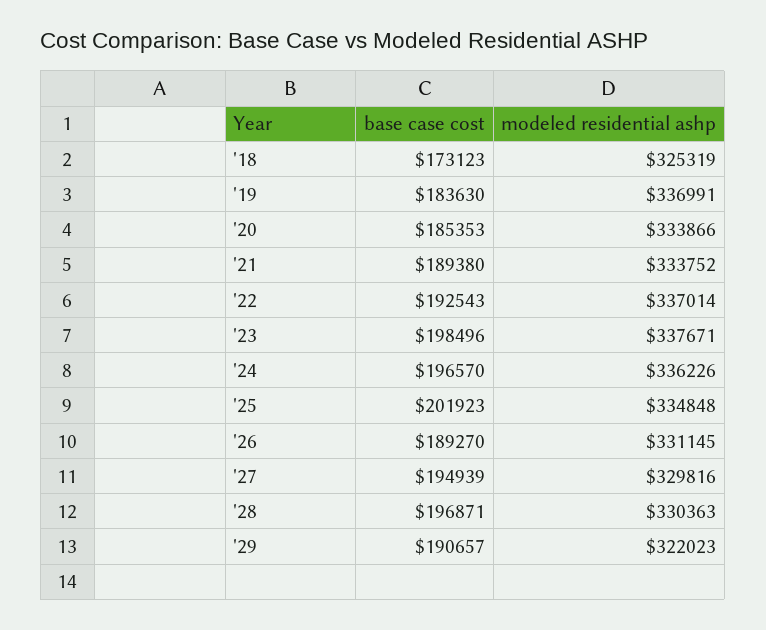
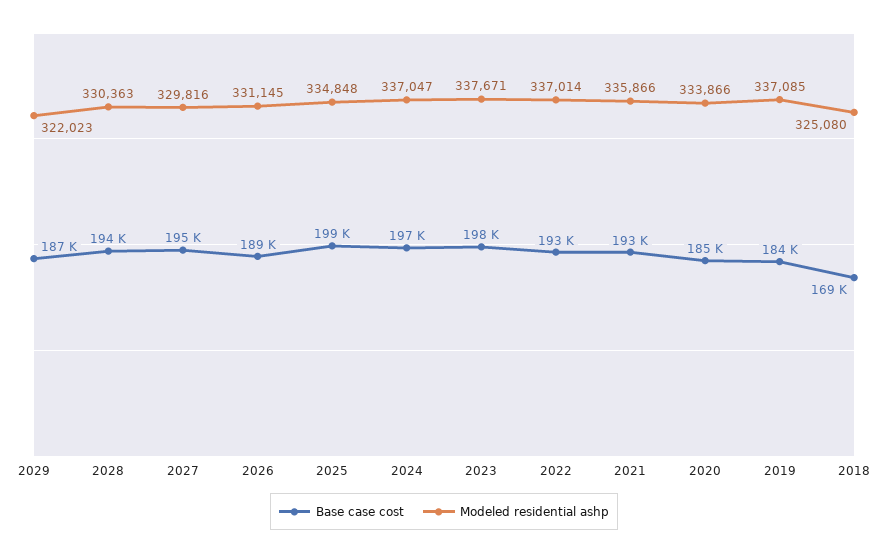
base case cost, '18: 173123 -> 169000
modeled residential ashp, '18: 325319 -> 325080
modeled residential ashp, '19: 336991 -> 337085
base case cost, '21: 189380 -> 193000
modeled residential ashp, '21: 333752 -> 335866
modeled residential ashp, '24: 336226 -> 337047
base case cost, '25: 201923 -> 199000
base case cost, '28: 196871 -> 194000
base case cost, '29: 190657 -> 187000

